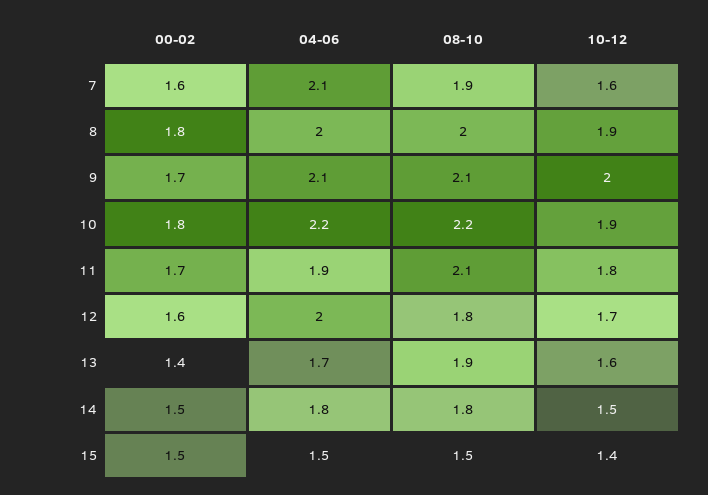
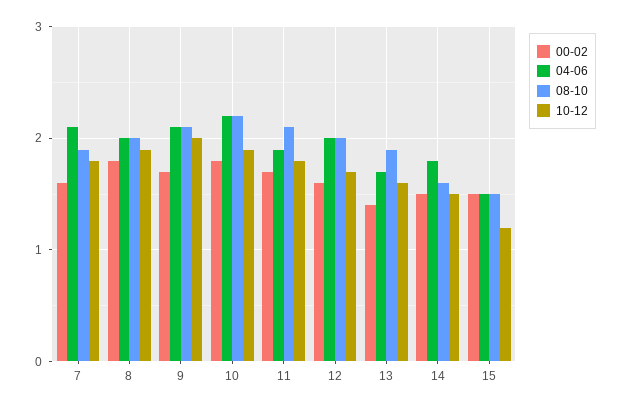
10-12, 7: 1.6 -> 1.8
08-10, 12: 1.8 -> 2
08-10, 14: 1.8 -> 1.6
10-12, 15: 1.4 -> 1.2

